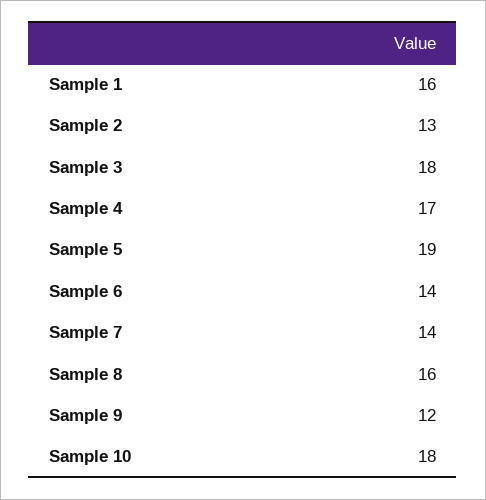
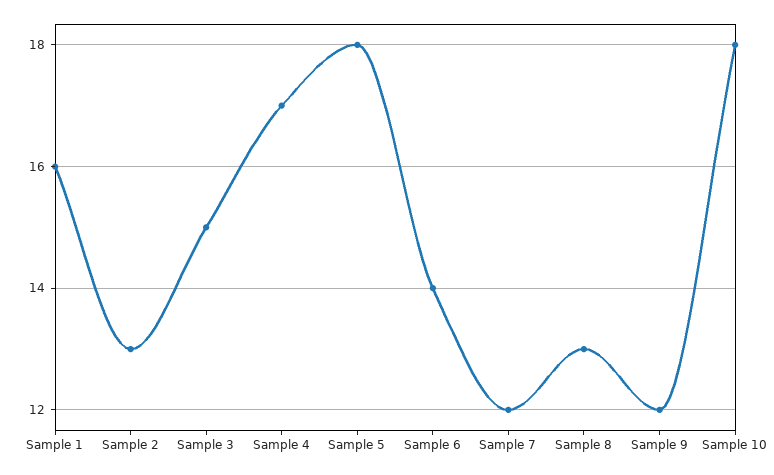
Sample 3: 18 -> 15
Sample 5: 19 -> 18
Sample 7: 14 -> 12
Sample 8: 16 -> 13

